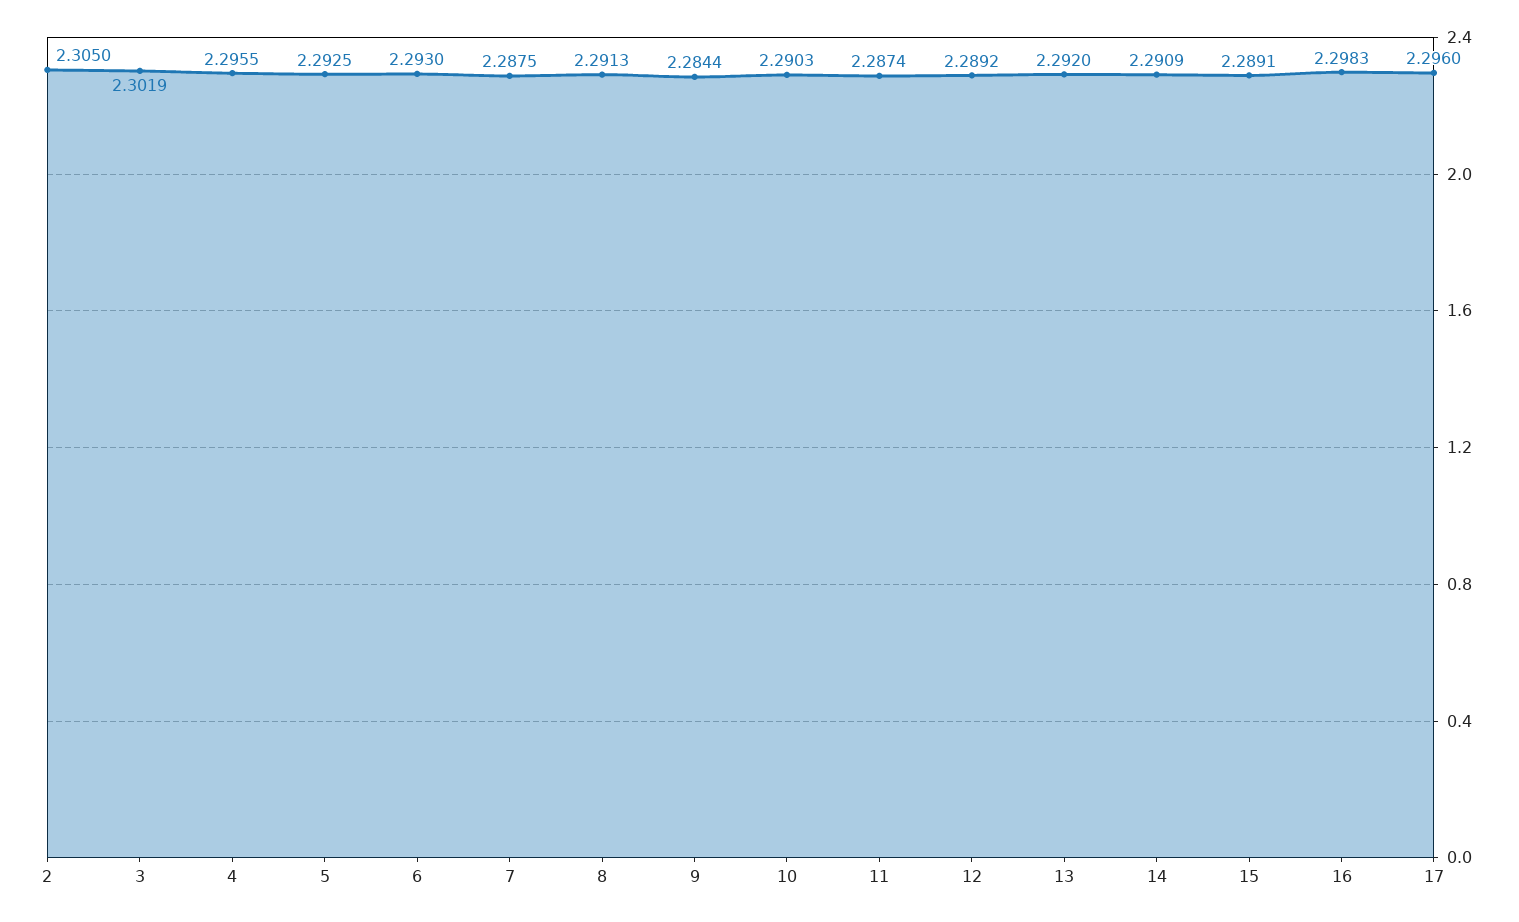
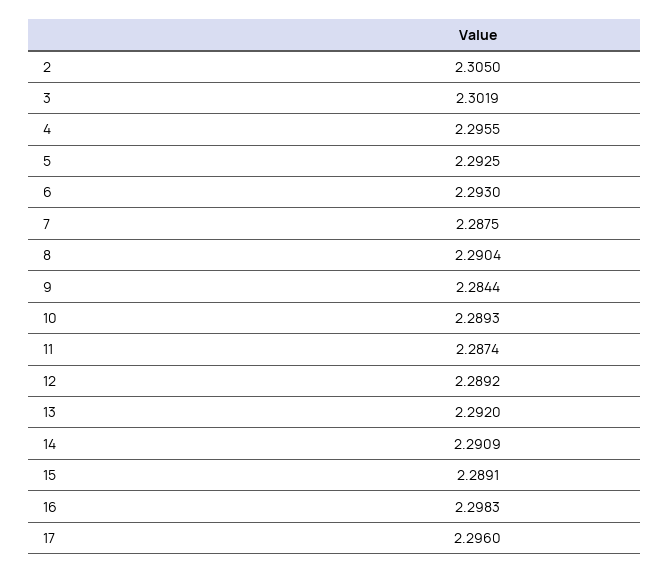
8: 2.2913 -> 2.2904
10: 2.2903 -> 2.2893

